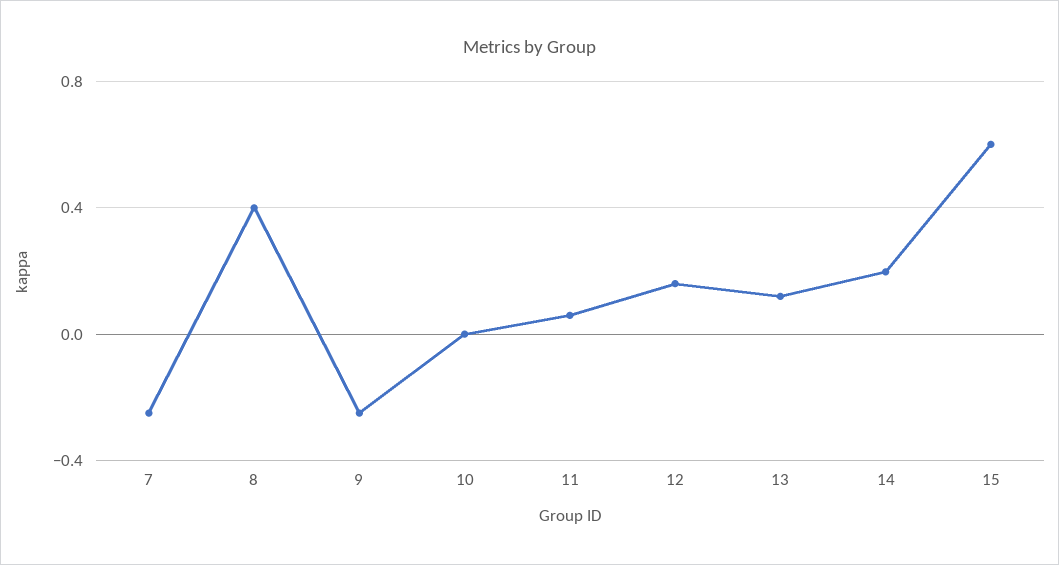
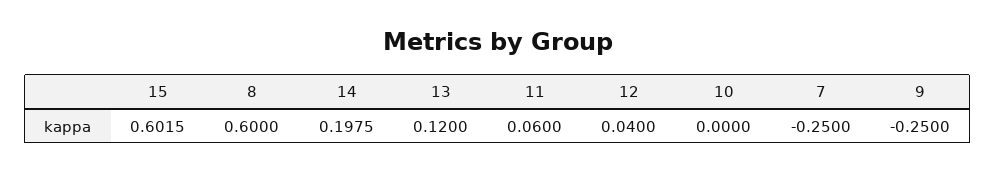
8: 0.4 -> 0.6
12: 0.15 -> 0.04

